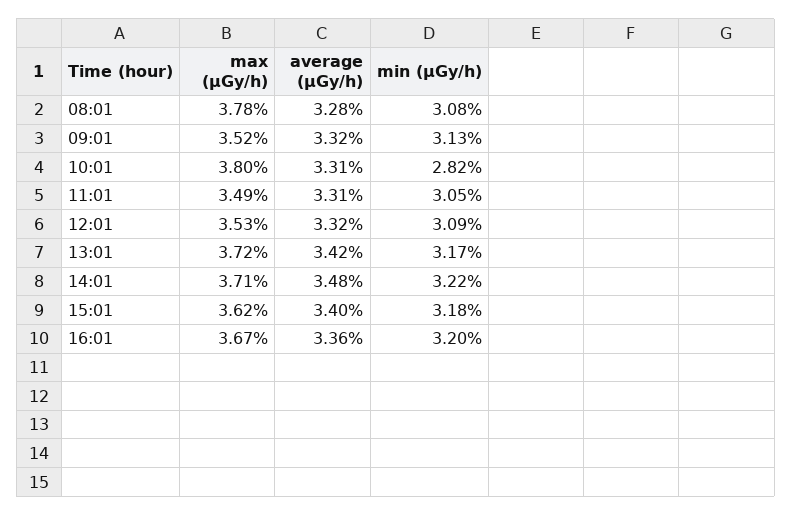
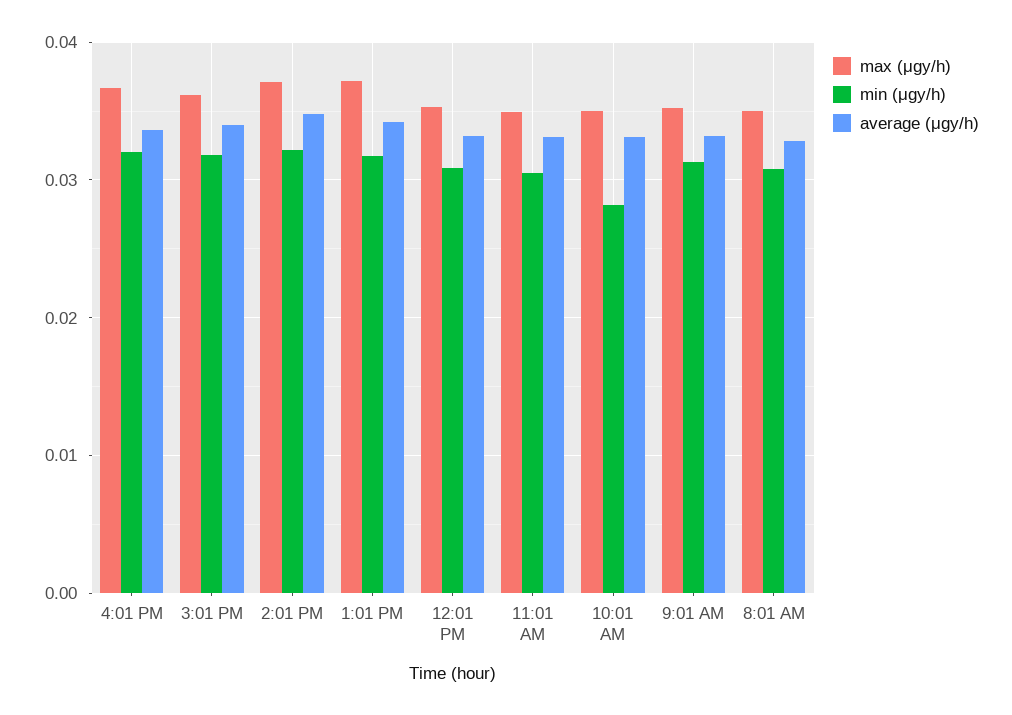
max (μGy/h), 08:01: 0.0378 -> 0.035
max (μGy/h), 10:01: 0.038 -> 0.035

